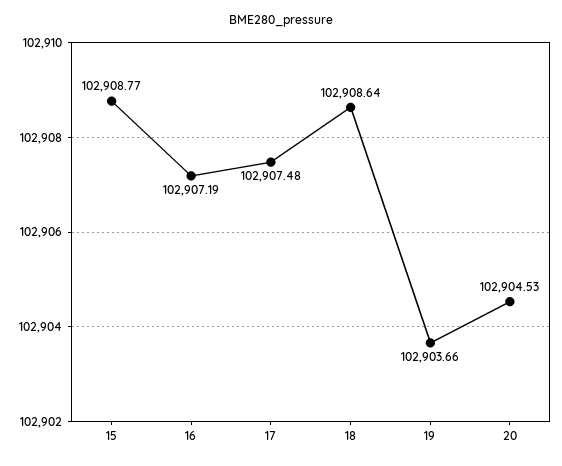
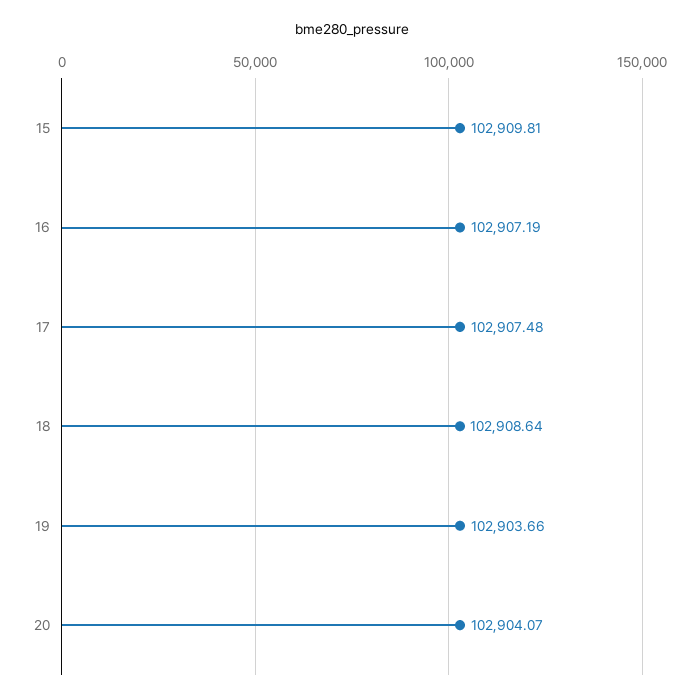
15: 102908.77 -> 102909.81
20: 102904.53 -> 102904.07

